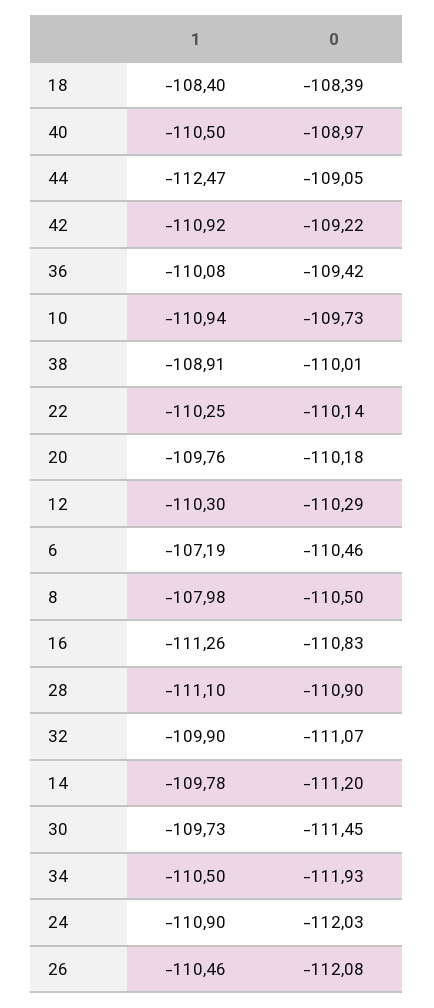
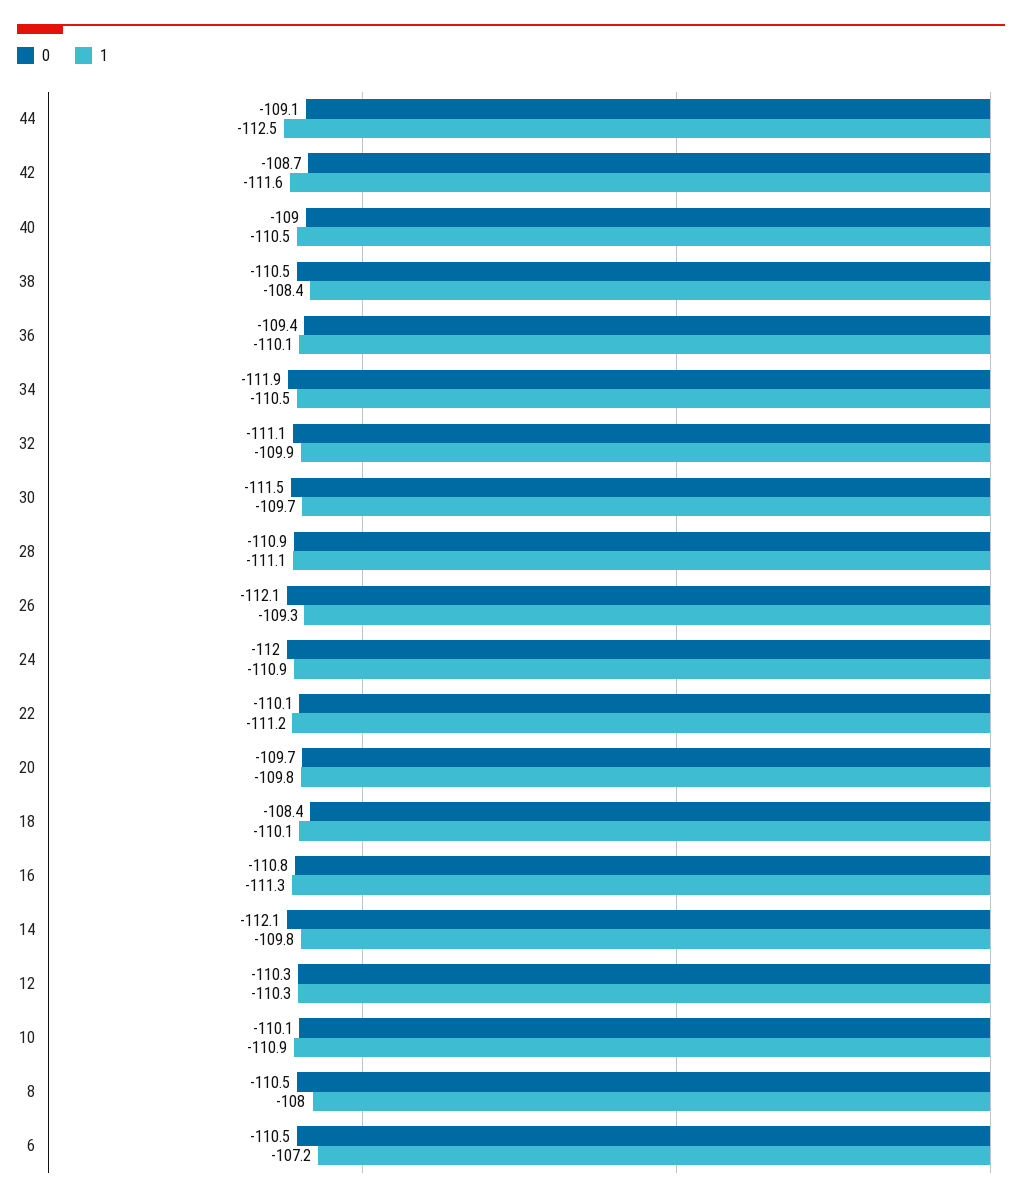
1, 18: -108.4 -> -110.1
1, 42: -110.92 -> -111.6
0, 42: -109.22 -> -108.7
0, 10: -109.73 -> -110.1
1, 38: -108.91 -> -108.4
0, 38: -110.01 -> -110.5
1, 22: -110.25 -> -111.2
0, 20: -110.18 -> -109.7
0, 14: -111.2 -> -112.1
1, 26: -110.46 -> -109.3

